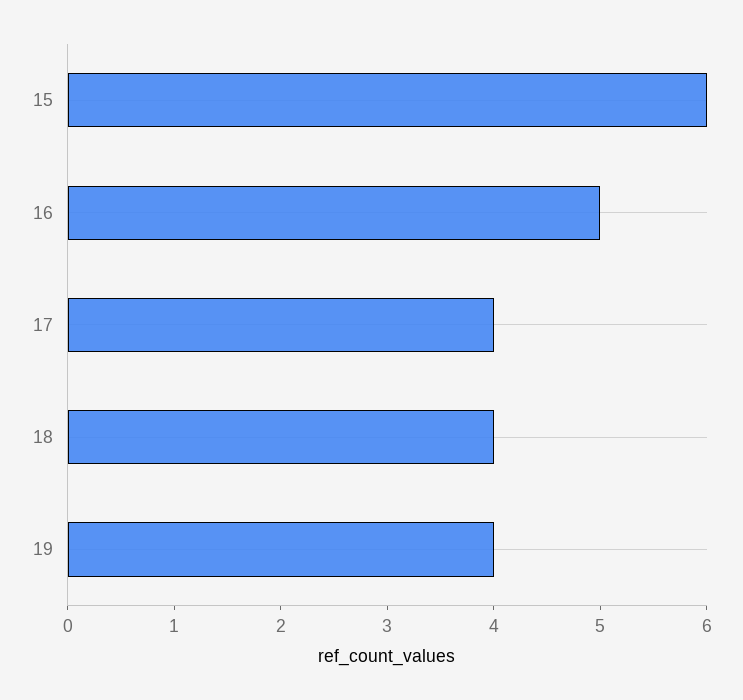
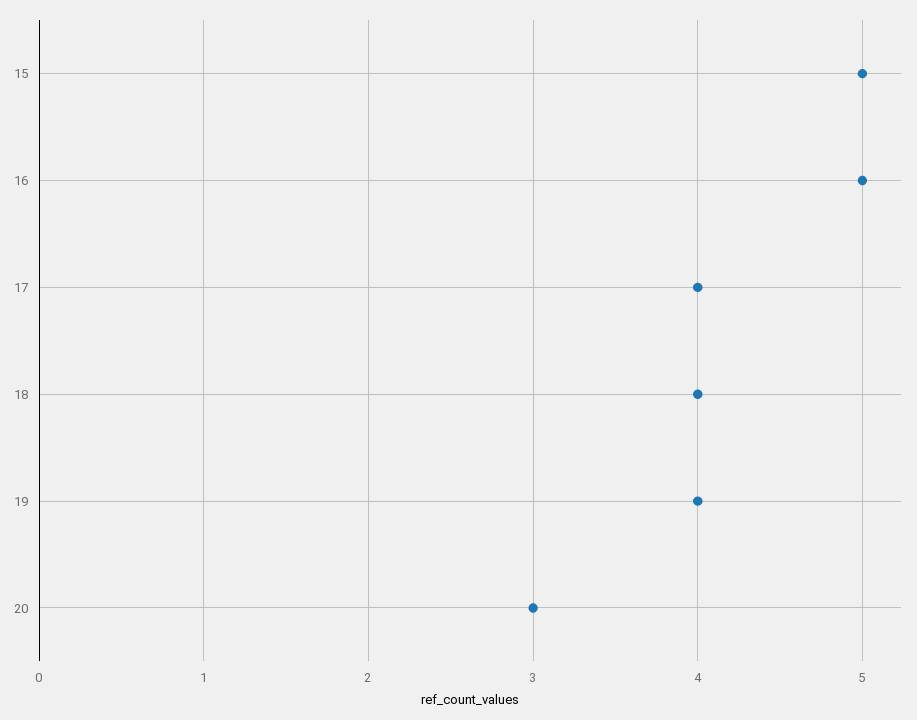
15: 6 -> 5
20: none -> 3

